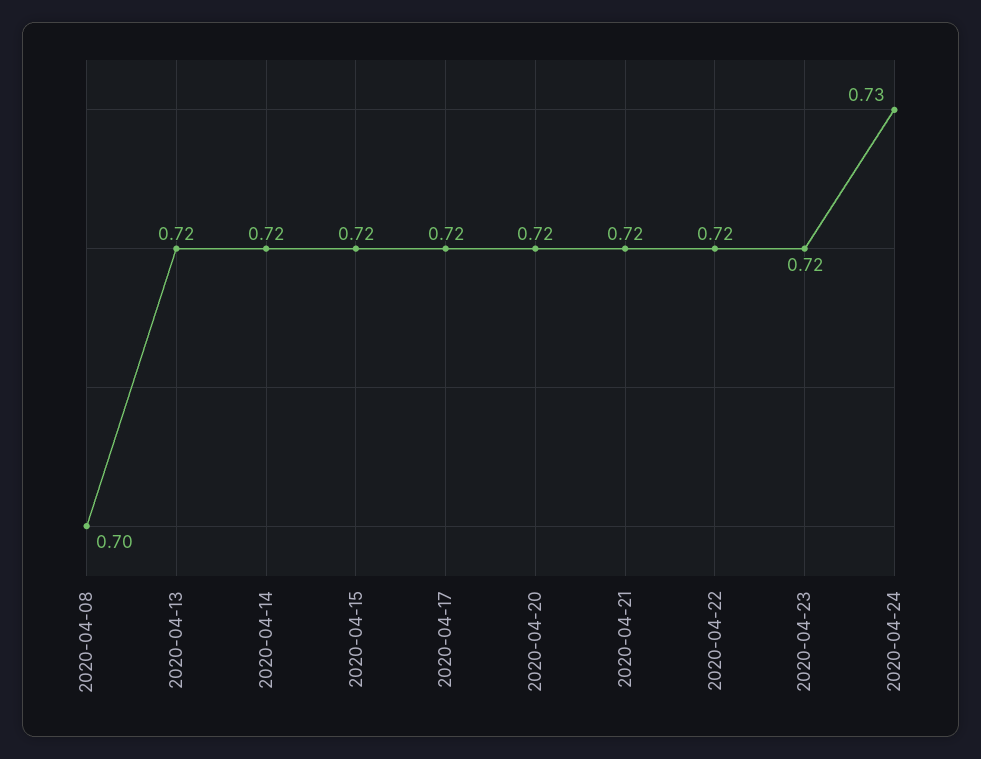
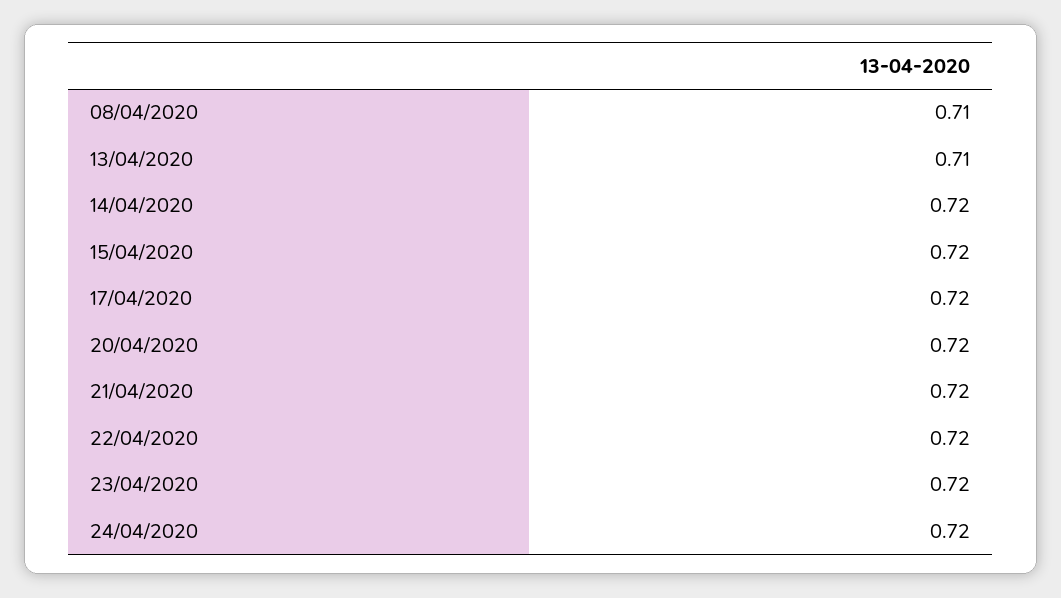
2020-04-08: 0.7 -> 0.71
2020-04-13: 0.72 -> 0.71
2020-04-24: 0.73 -> 0.72

